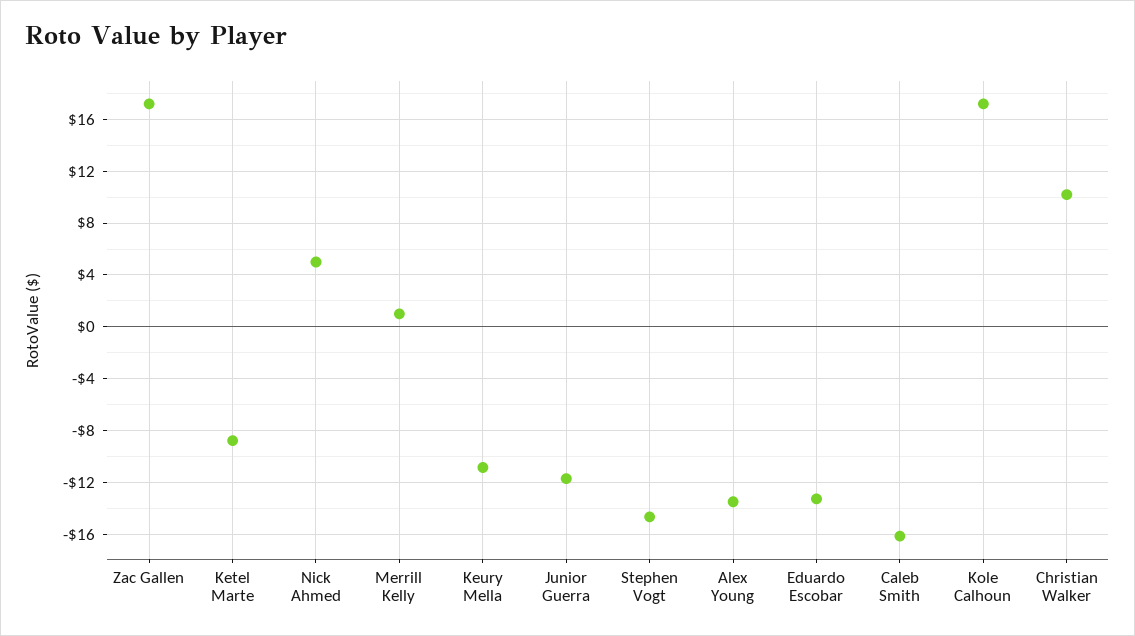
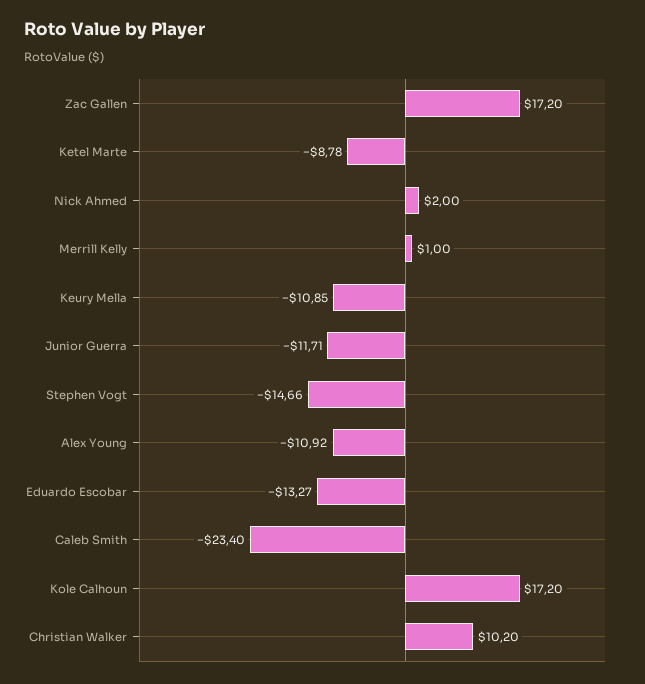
Nick Ahmed: 5 -> 2
Alex Young: -13.5 -> -10.92
Caleb Smith: -16 -> -23.4

